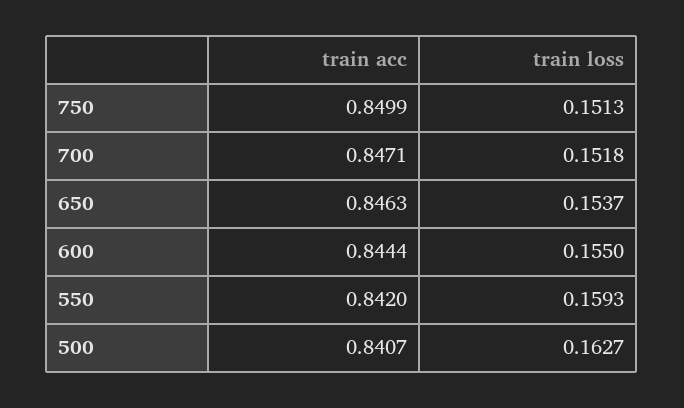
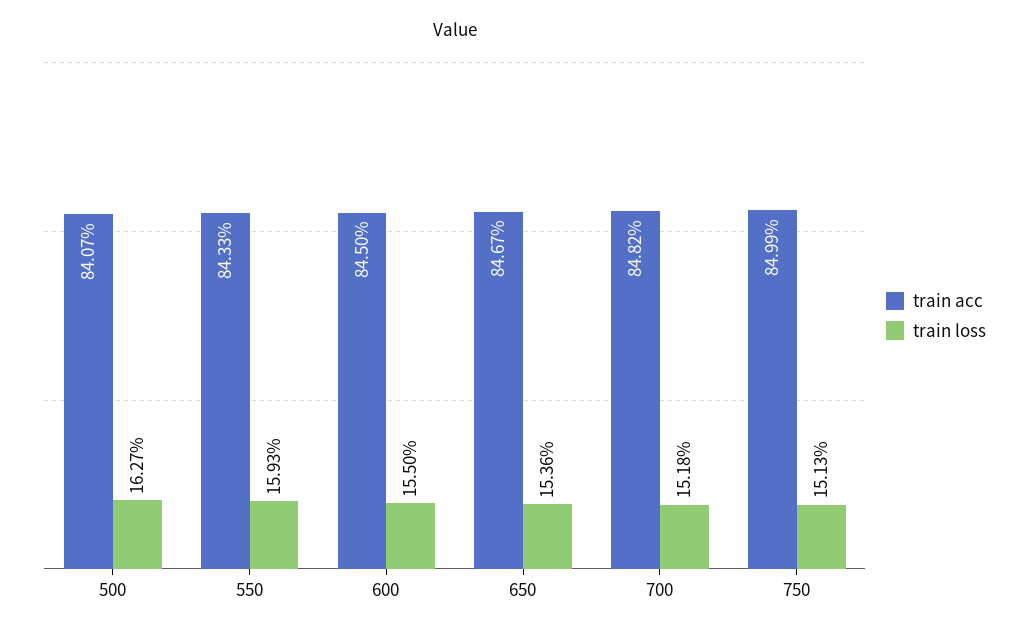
train acc, 700: 0.8471 -> 0.8482
train acc, 650: 0.8463 -> 0.8467
train loss, 650: 0.1537 -> 0.1536
train acc, 600: 0.8444 -> 0.845
train acc, 550: 0.842 -> 0.8433

